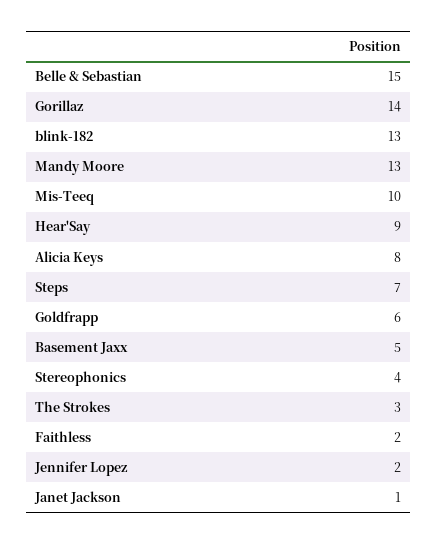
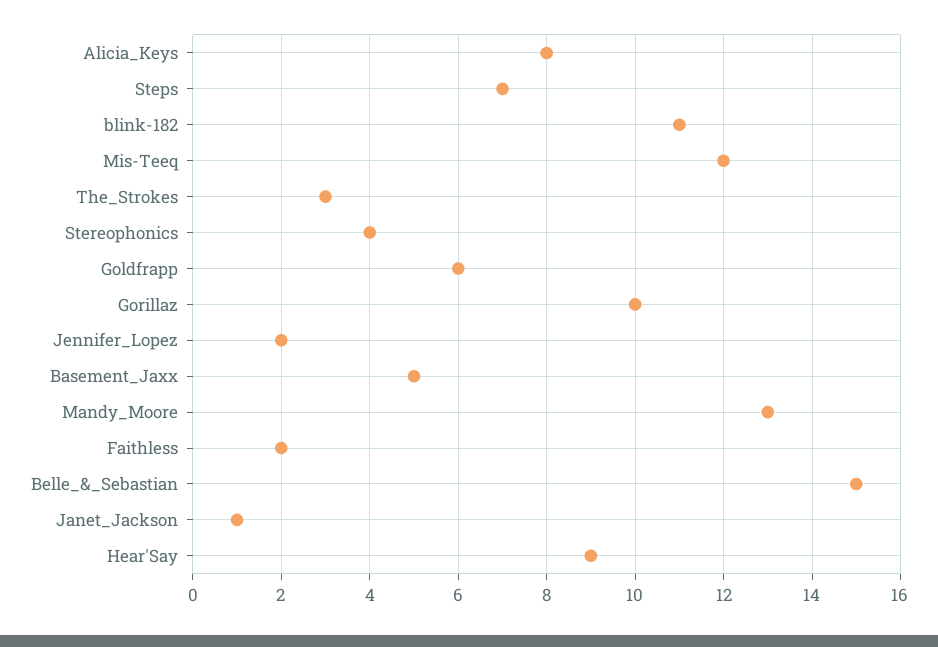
Gorillaz: 14 -> 10
blink-182: 13 -> 11
Mis-Teeq: 10 -> 12

